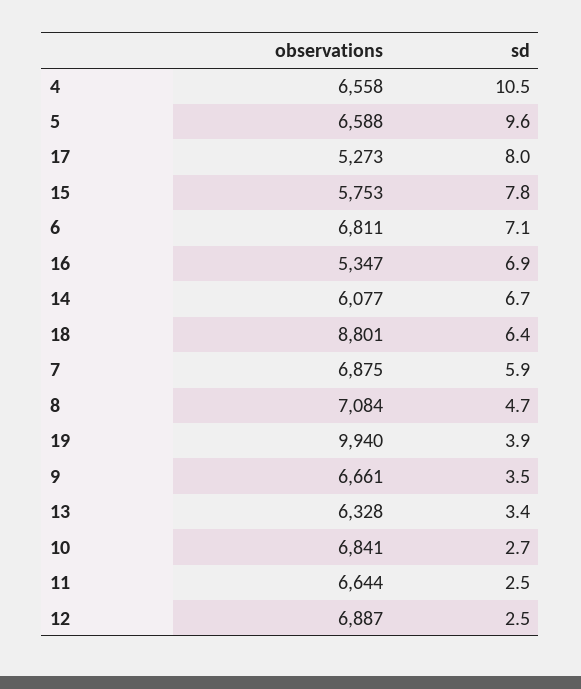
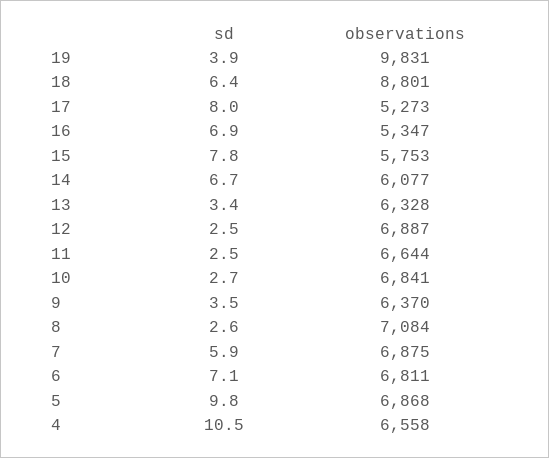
observations, 5: 6588 -> 6868
sd, 5: 9.6 -> 9.8
sd, 8: 4.7 -> 2.6
observations, 19: 9940 -> 9831
observations, 9: 6661 -> 6370

